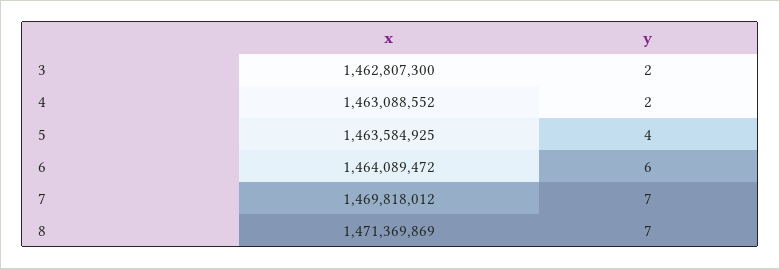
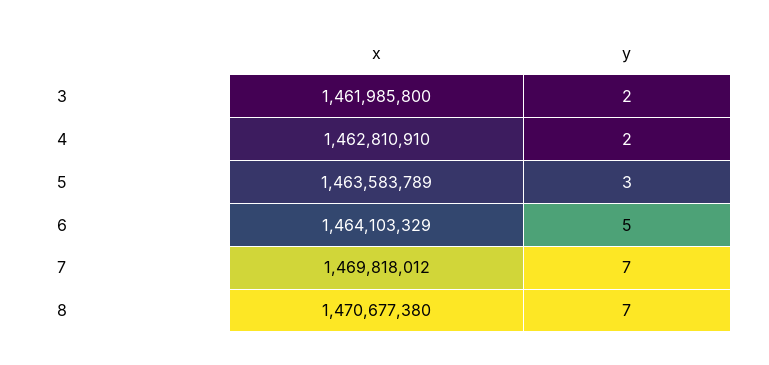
x, 3: 1462807300 -> 1461985800
x, 4: 1463088552 -> 1462810910
x, 5: 1463584925 -> 1463583789
y, 5: 4 -> 3
x, 6: 1464089472 -> 1464103329
y, 6: 6 -> 5
x, 8: 1471369869 -> 1470677380

